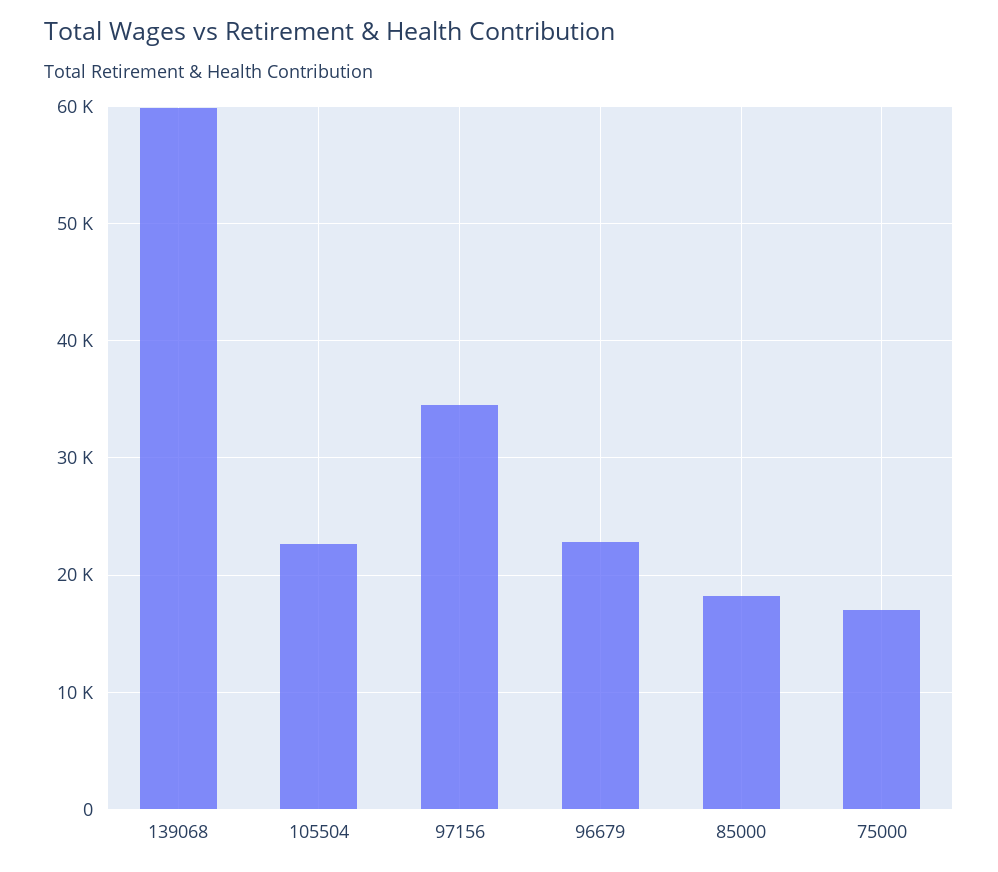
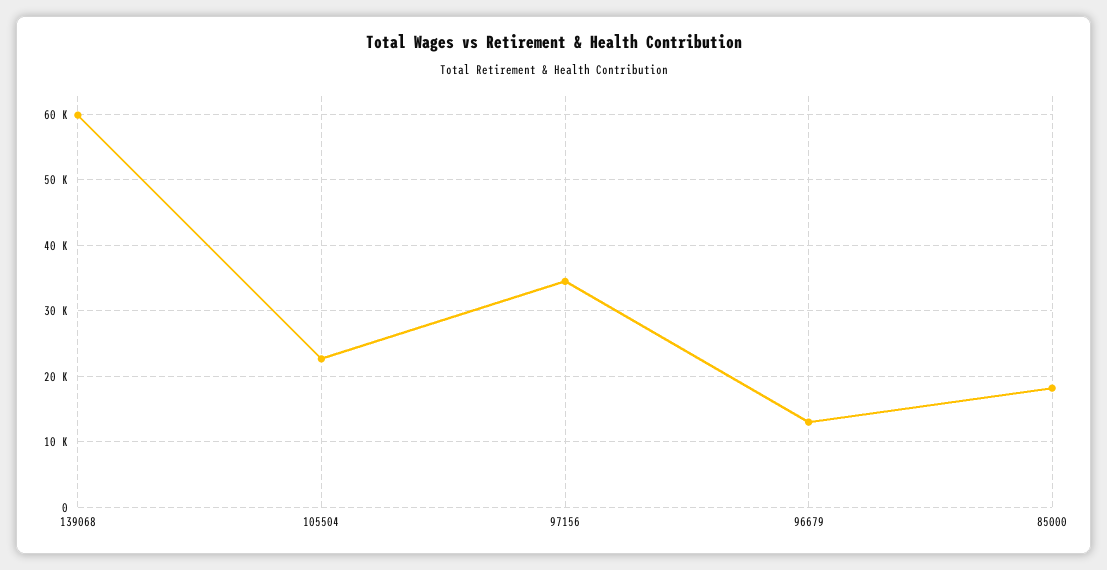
96679: 23000 -> 13000
75000: 17000 -> none

